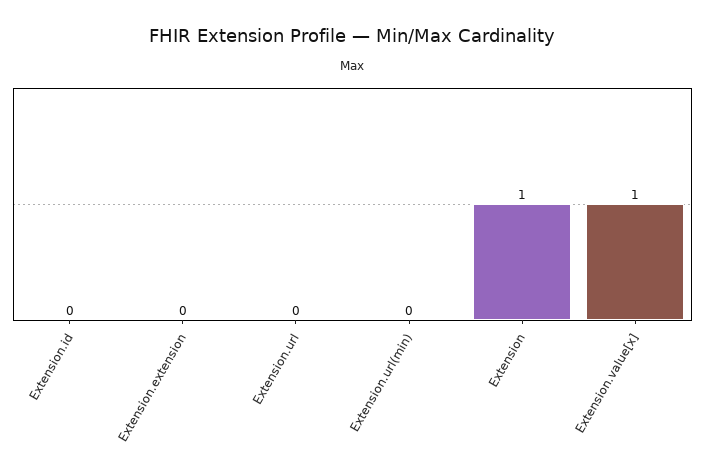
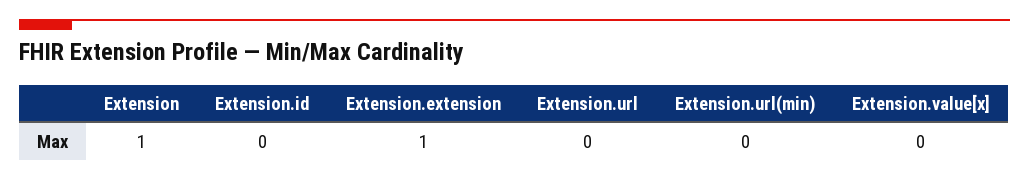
Extension.extension: 0 -> 1
Extension.value[x]: 1 -> 0

